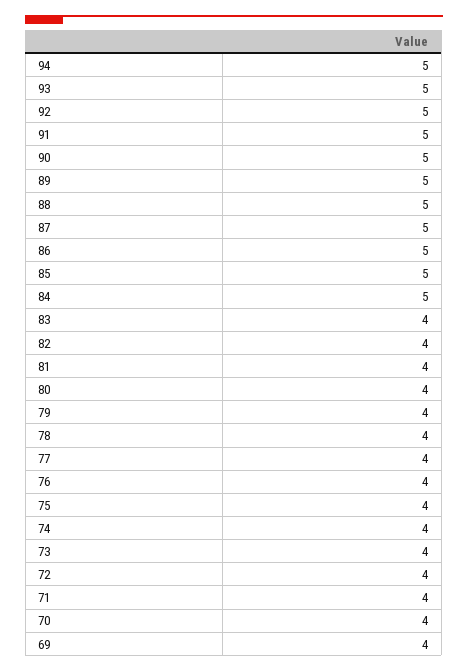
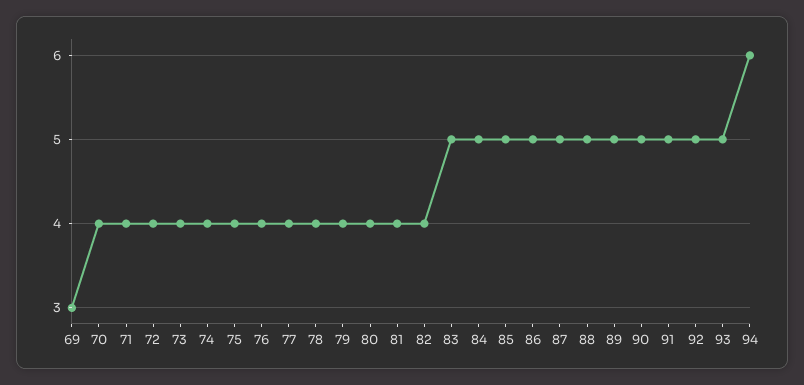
94: 5 -> 6
83: 4 -> 5
69: 4 -> 3

